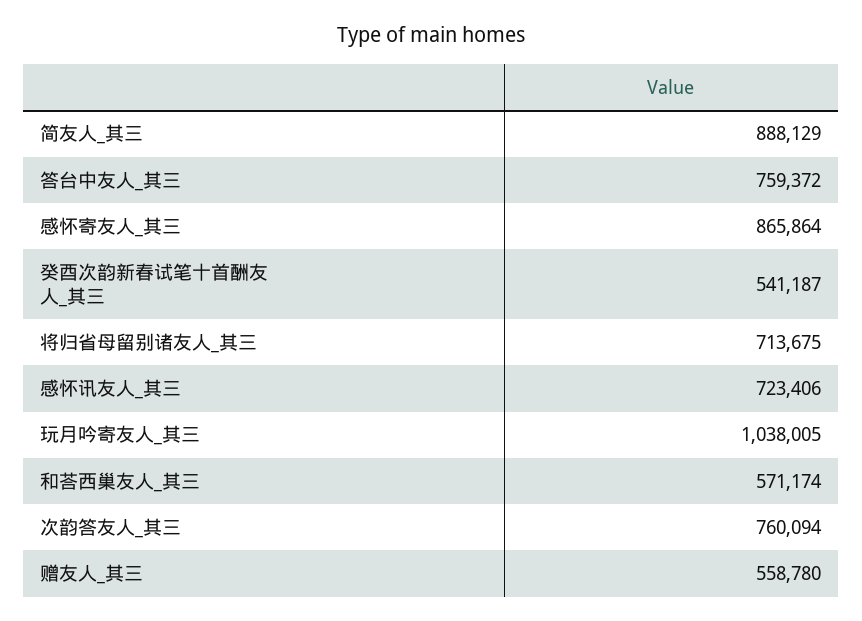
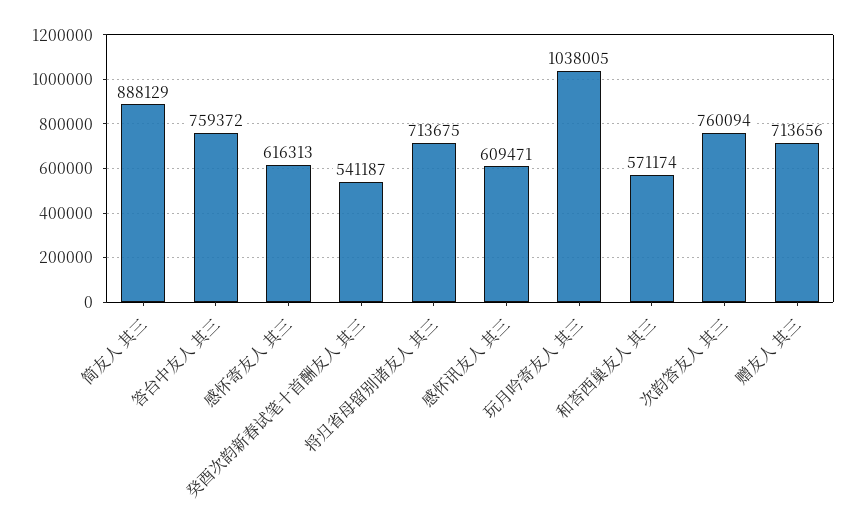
感怀寄友人_其三: 865864 -> 616313
感怀讯友人_其三: 723406 -> 609471
赠友人_其三: 558780 -> 713656

